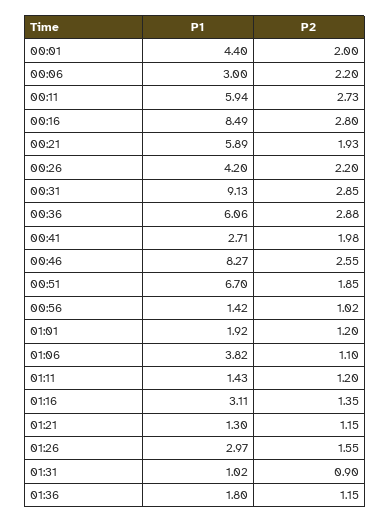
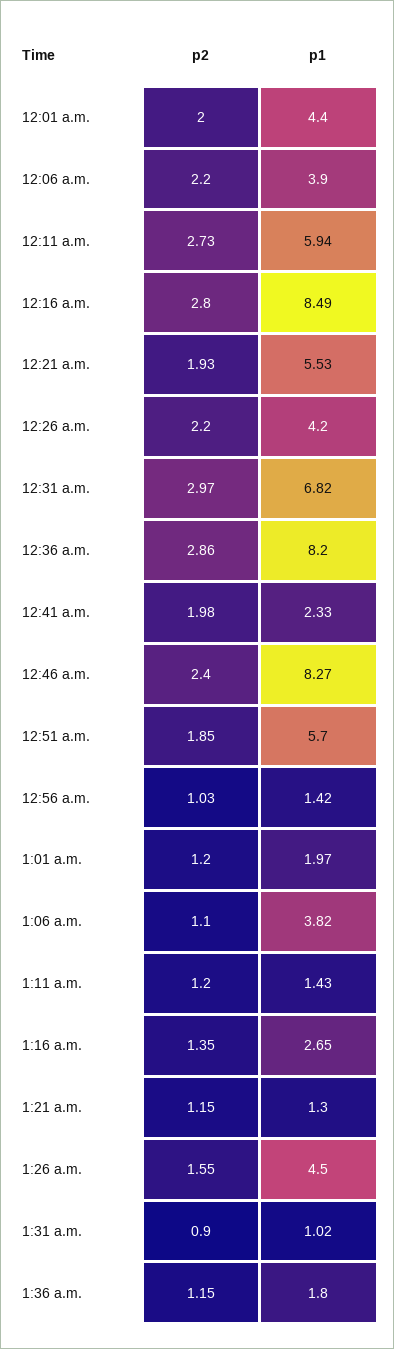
P1, 00:06: 3 -> 3.9
P1, 00:21: 5.89 -> 5.53
P1, 00:31: 9.13 -> 6.82
P2, 00:31: 2.85 -> 2.97
P1, 00:36: 6.06 -> 8.2
P2, 00:36: 2.88 -> 2.86
P1, 00:41: 2.71 -> 2.33
P2, 00:46: 2.55 -> 2.4
P1, 00:51: 6.7 -> 5.7
P2, 00:56: 1.02 -> 1.03
P1, 01:01: 1.92 -> 1.97
P1, 01:16: 3.11 -> 2.65
P1, 01:26: 2.97 -> 4.5

